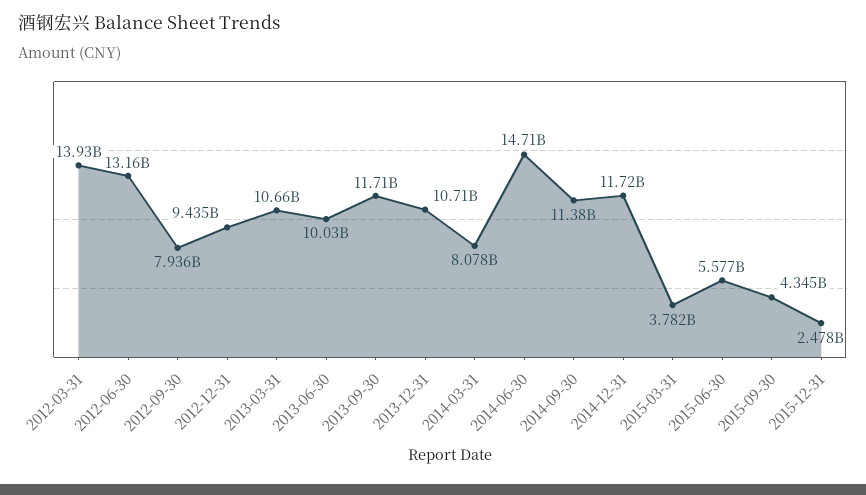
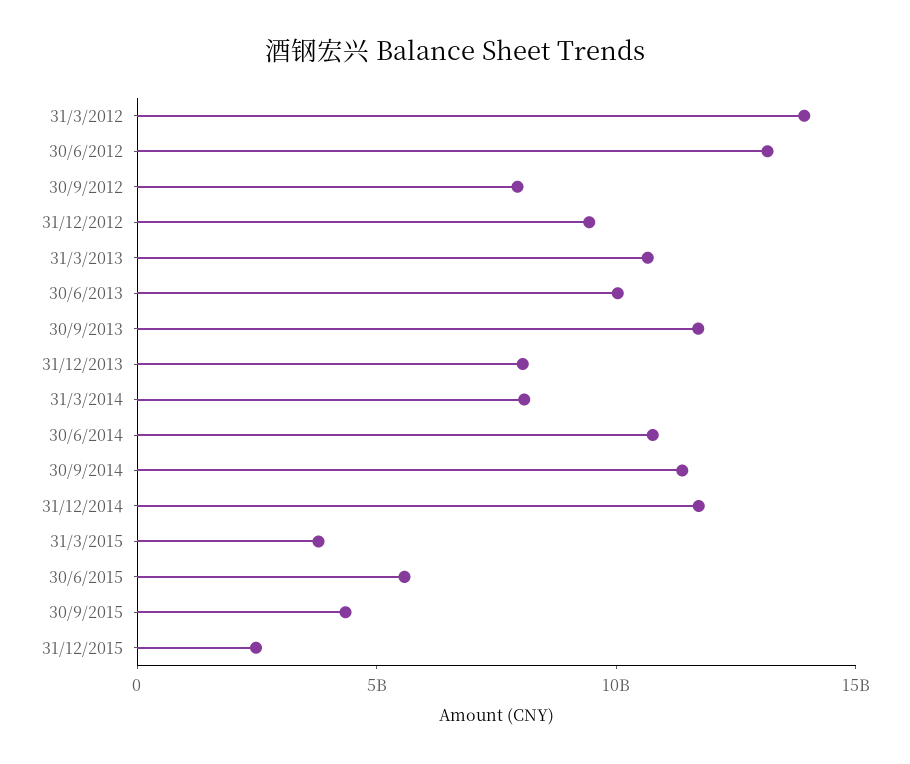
2013-12-31: 10710000000 -> 8000000000
2014-06-30: 14710000000 -> 11000000000

